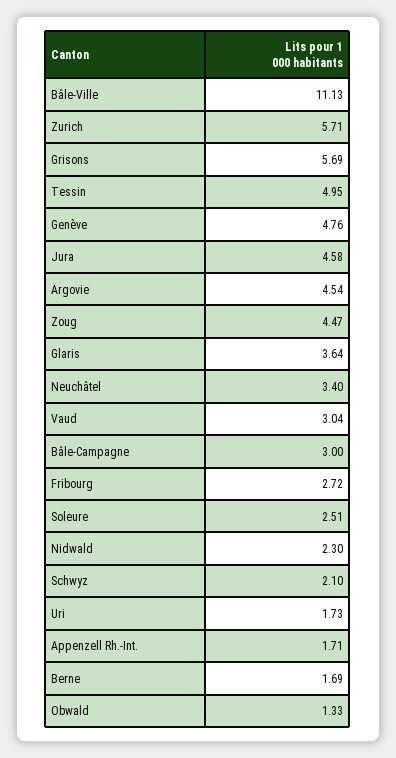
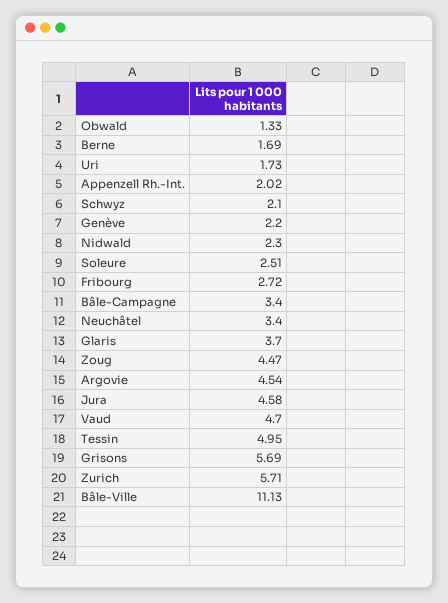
Genève: 4.76 -> 2.2
Glaris: 3.64 -> 3.7
Vaud: 3.04 -> 4.7
Bâle-Campagne: 3 -> 3.4
Appenzell Rh.-Int.: 1.71 -> 2.02

